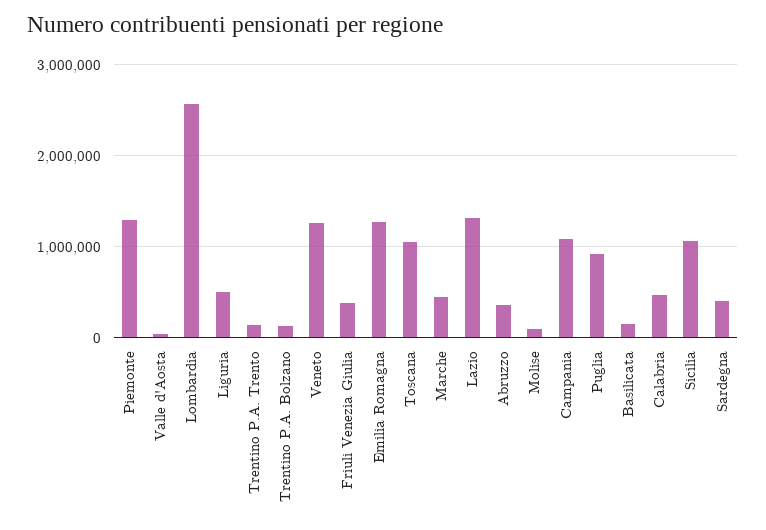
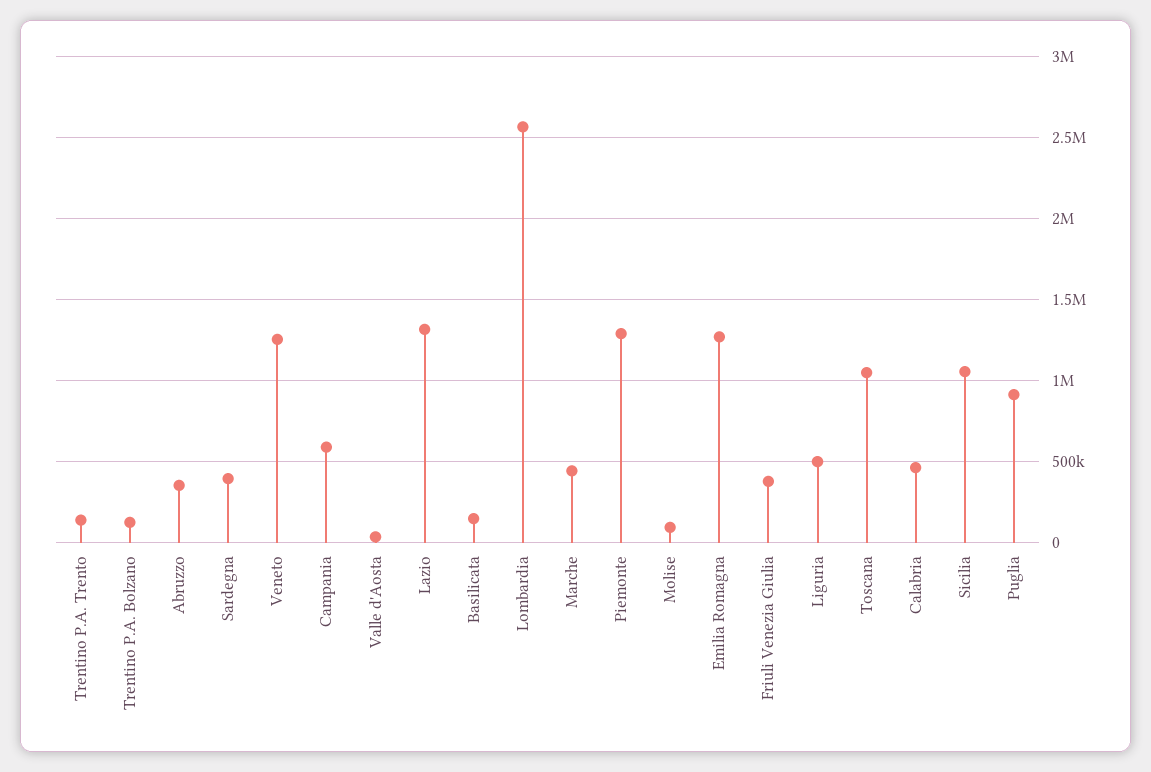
Campania: 1100000 -> 600000

